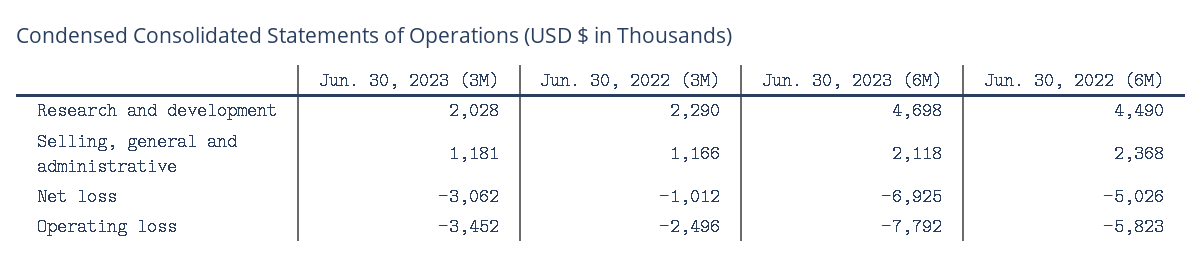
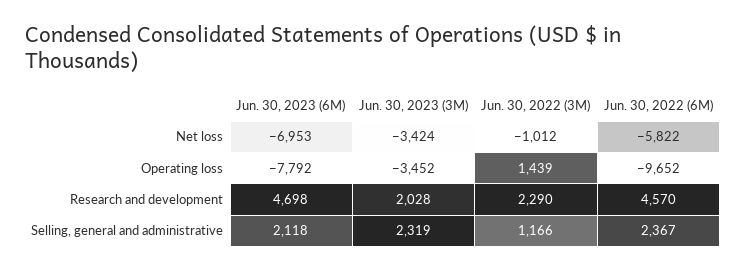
Jun. 30, 2022 (6M), Research and development: 4490 -> 4570
Jun. 30, 2023 (3M), Selling, general and administrative: 1181 -> 2319
Jun. 30, 2022 (6M), Selling, general and administrative: 2368 -> 2367
Jun. 30, 2023 (3M), Net loss: -3062 -> -3424
Jun. 30, 2023 (6M), Net loss: -6925 -> -6953
Jun. 30, 2022 (6M), Net loss: -5026 -> -5822
Jun. 30, 2022 (3M), Operating loss: -2496 -> 1439
Jun. 30, 2022 (6M), Operating loss: -5823 -> -9652

